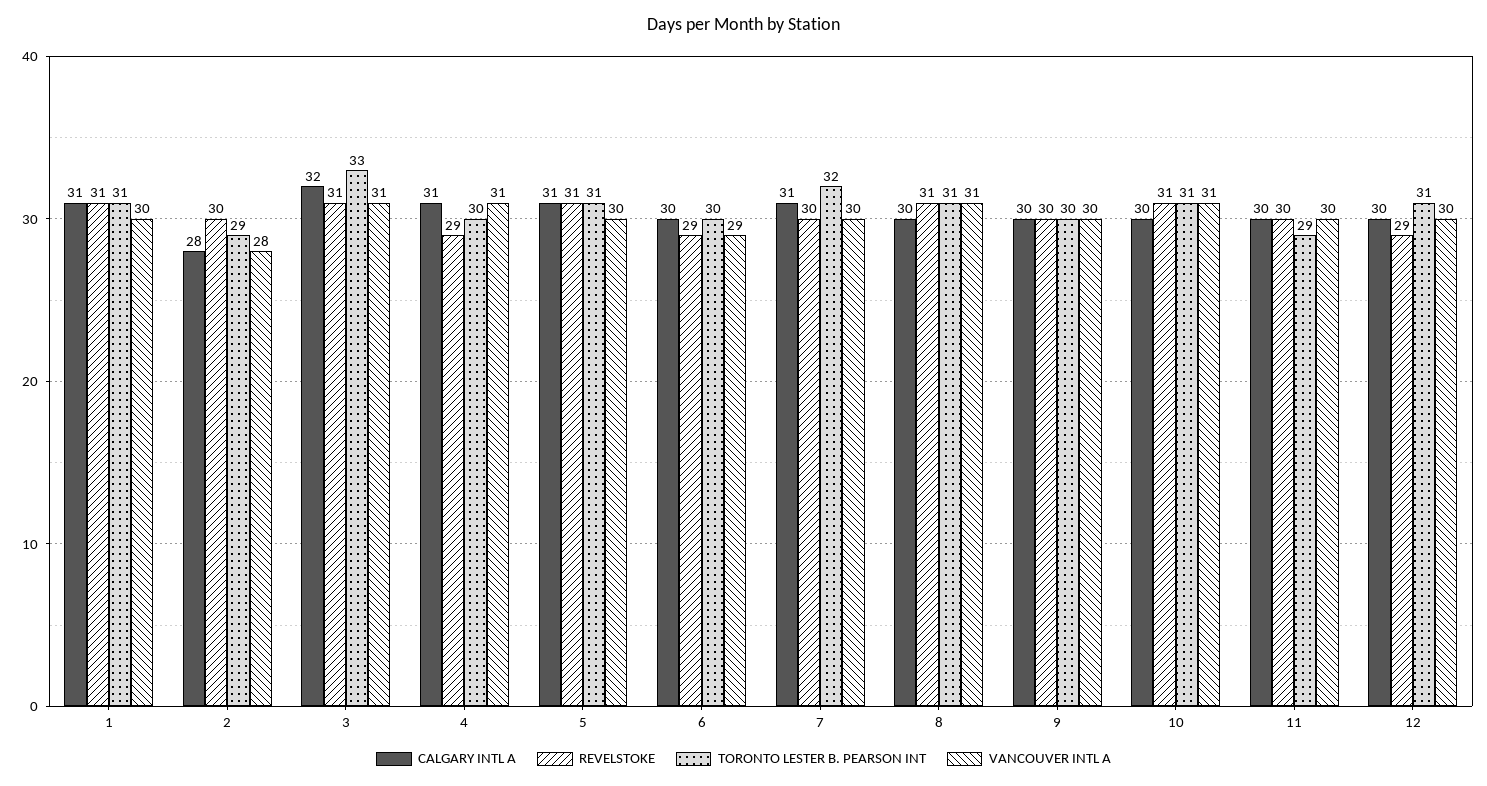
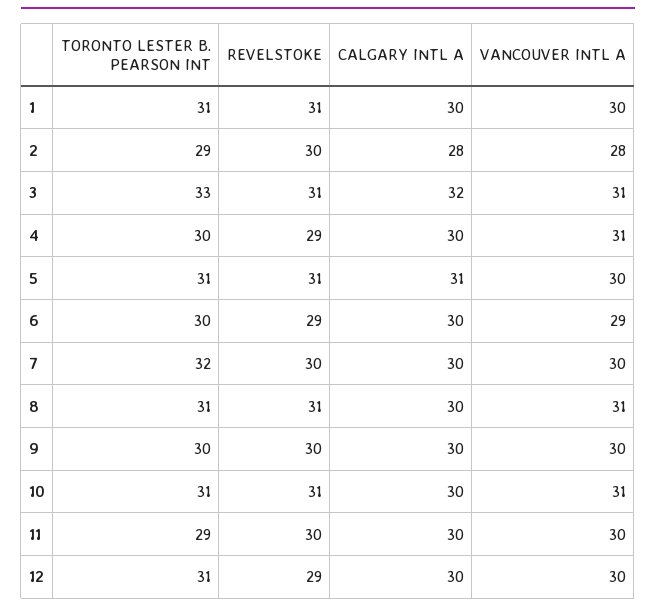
CALGARY INTL A, 1: 31 -> 30
CALGARY INTL A, 4: 31 -> 30
CALGARY INTL A, 7: 31 -> 30

